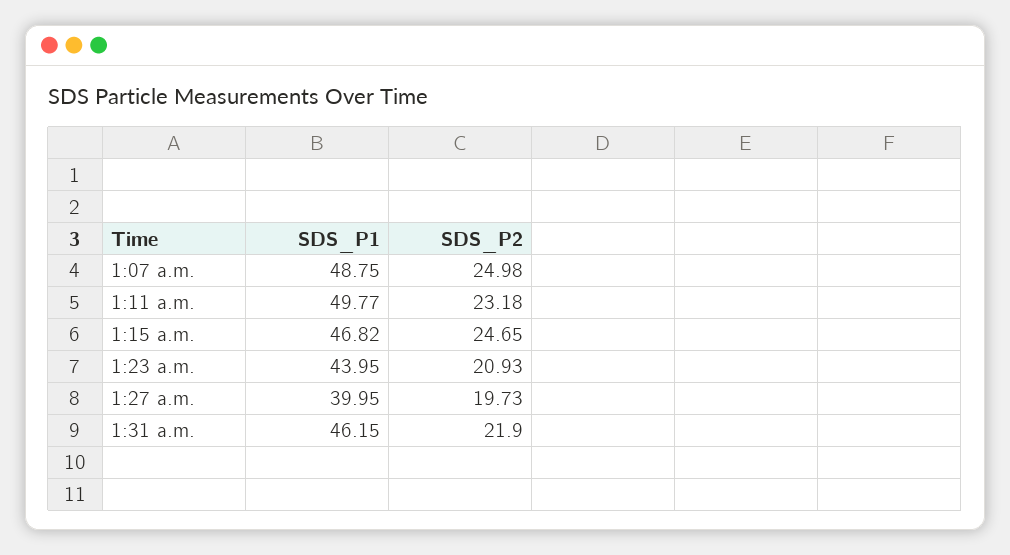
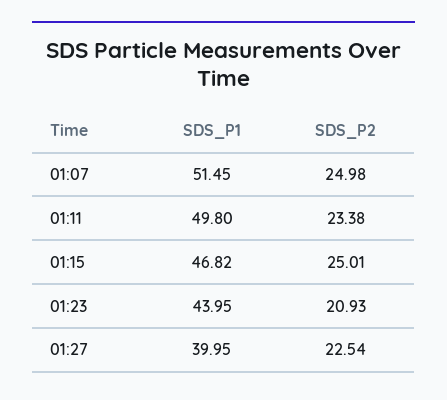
SDS_P1, 1:07 a.m.: 48.75 -> 51.45
SDS_P1, 1:11 a.m.: 49.77 -> 49.8
SDS_P2, 1:11 a.m.: 23.18 -> 23.38
SDS_P2, 1:15 a.m.: 24.65 -> 25.01
SDS_P2, 1:27 a.m.: 19.73 -> 22.54
SDS_P1, 1:31 a.m.: 46.15 -> none
SDS_P2, 1:31 a.m.: 21.9 -> none

